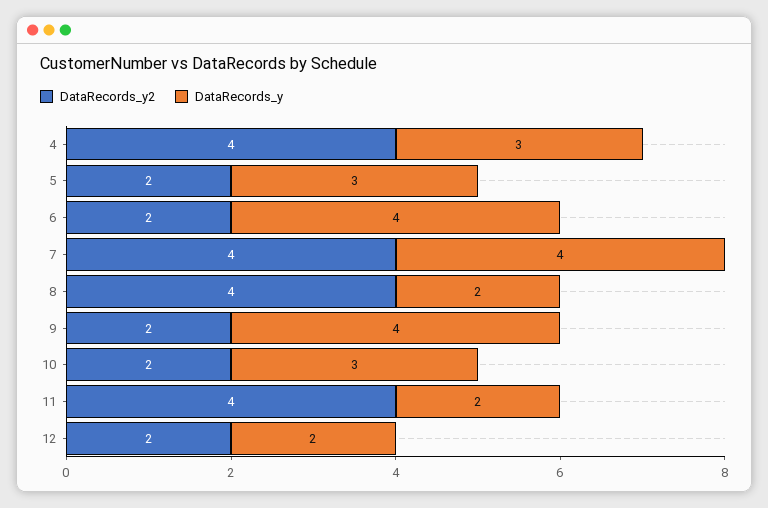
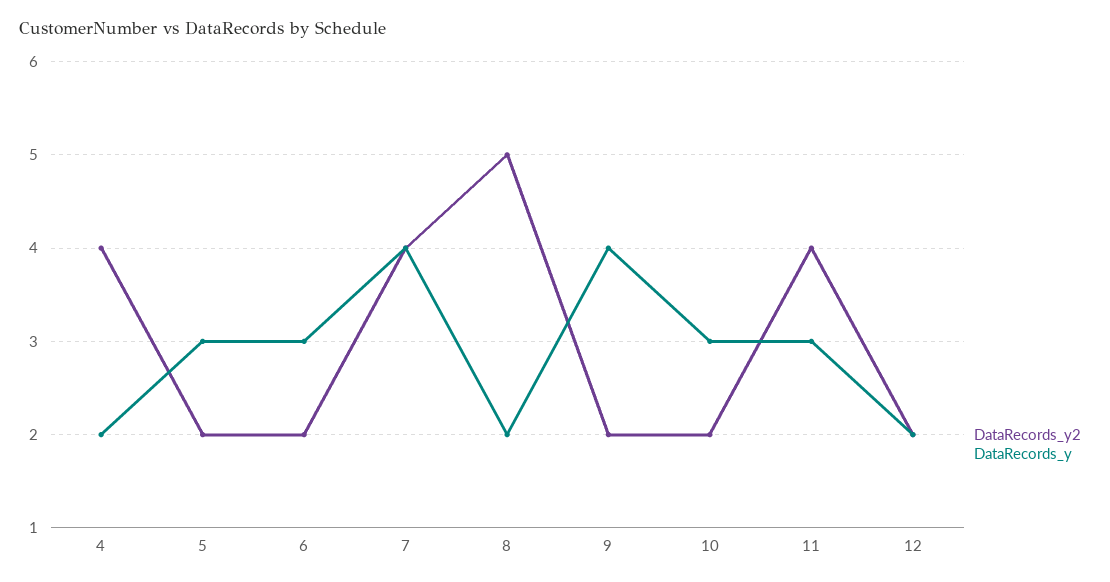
DataRecords_y, 4: 3 -> 2
DataRecords_y, 6: 4 -> 3
DataRecords_y2, 8: 4 -> 5
DataRecords_y, 11: 2 -> 3

